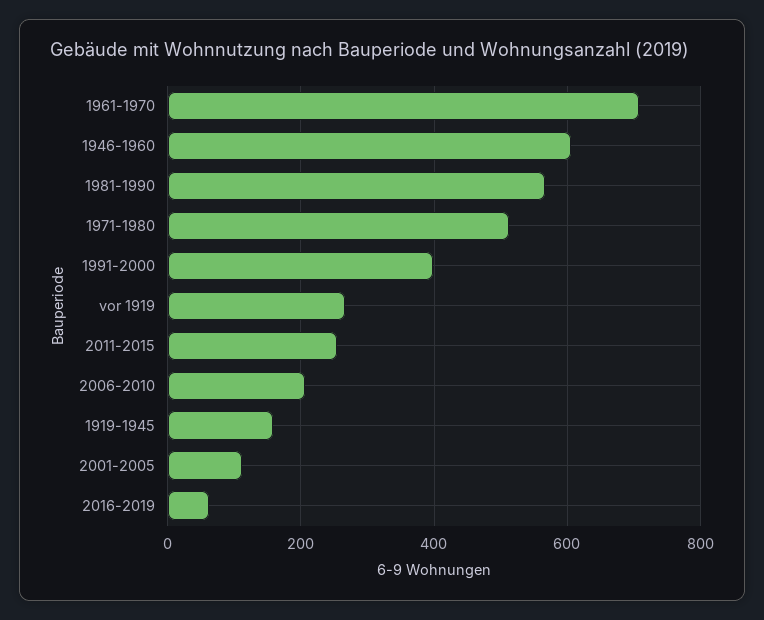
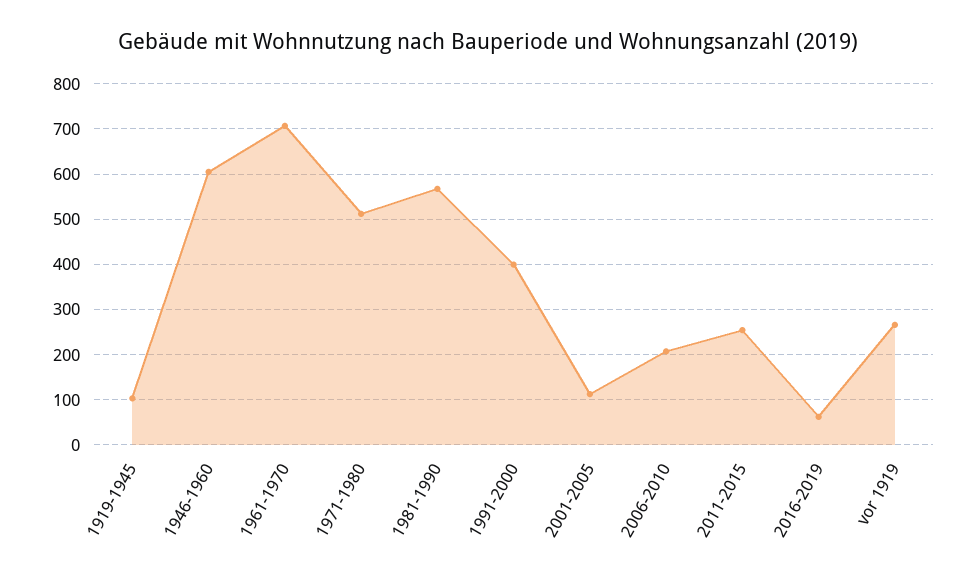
1919-1945: 160 -> 100

